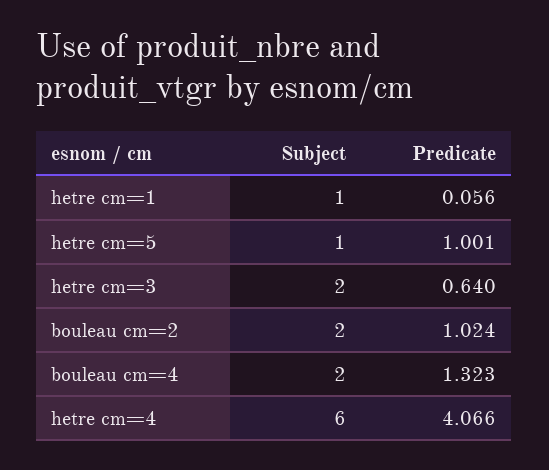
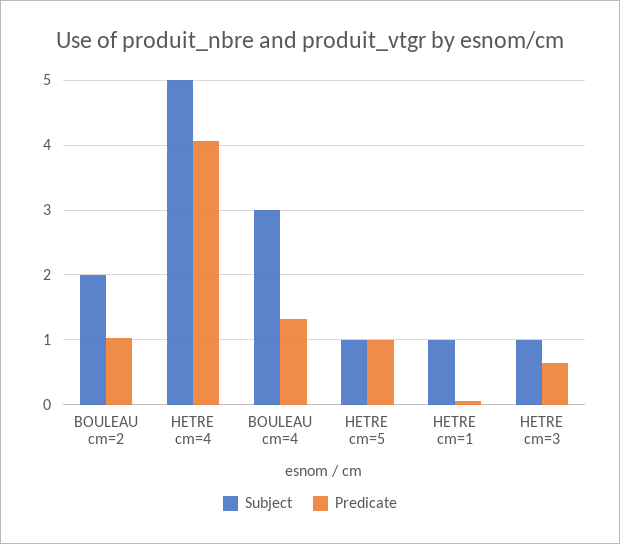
Subject, hetre cm=3: 2 -> 1
Subject, bouleau cm=4: 2 -> 3
Subject, hetre cm=4: 6 -> 5

